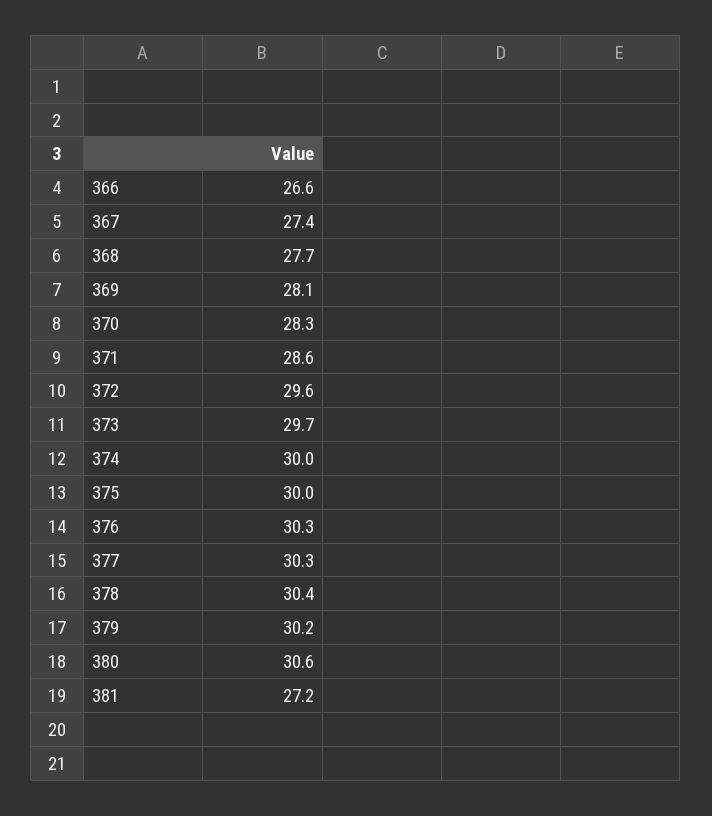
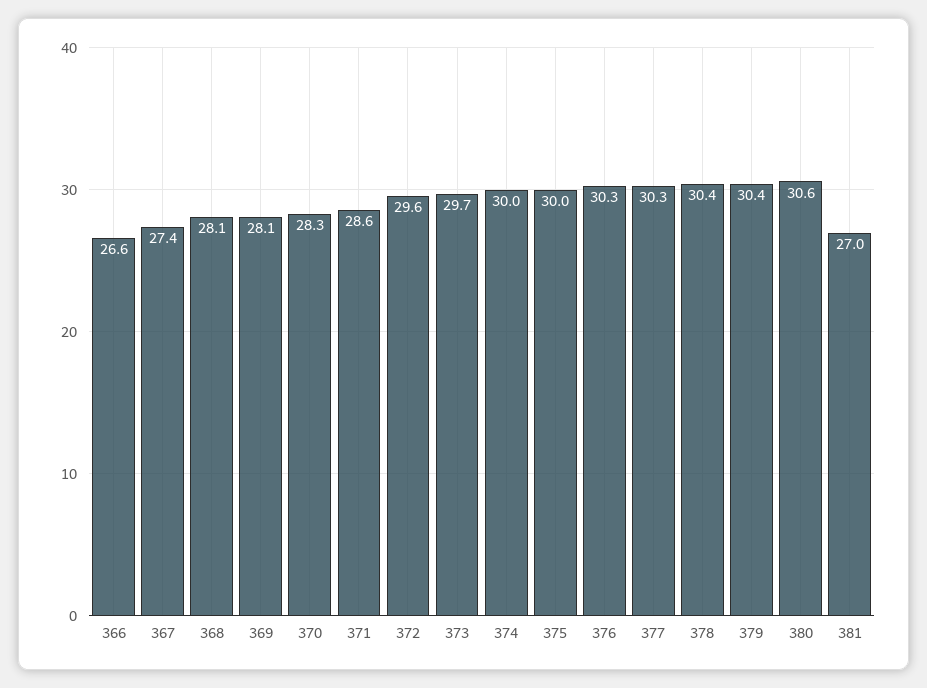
368: 27.7 -> 28.1
379: 30.2 -> 30.4
381: 27.2 -> 27

